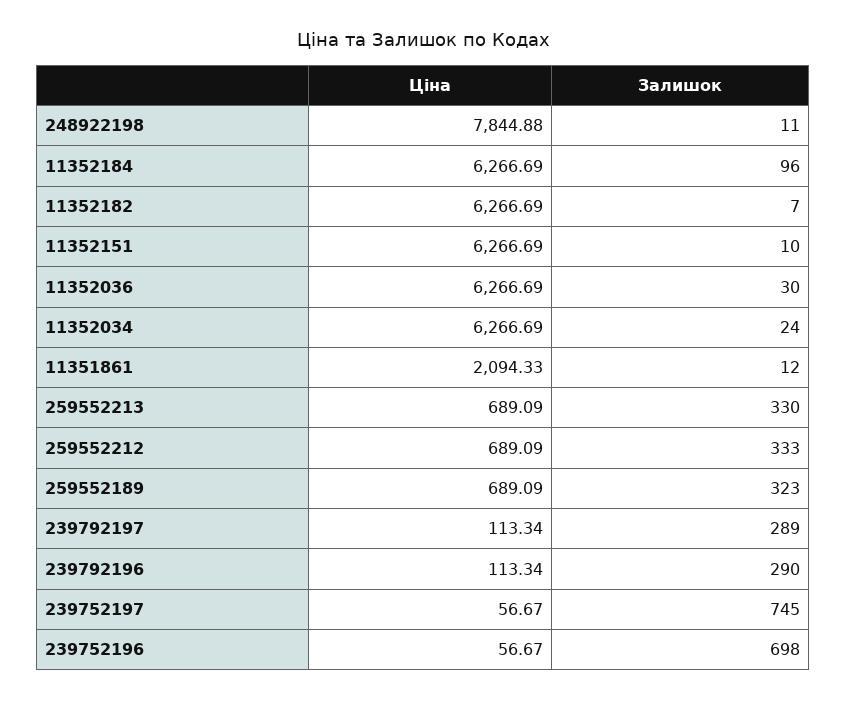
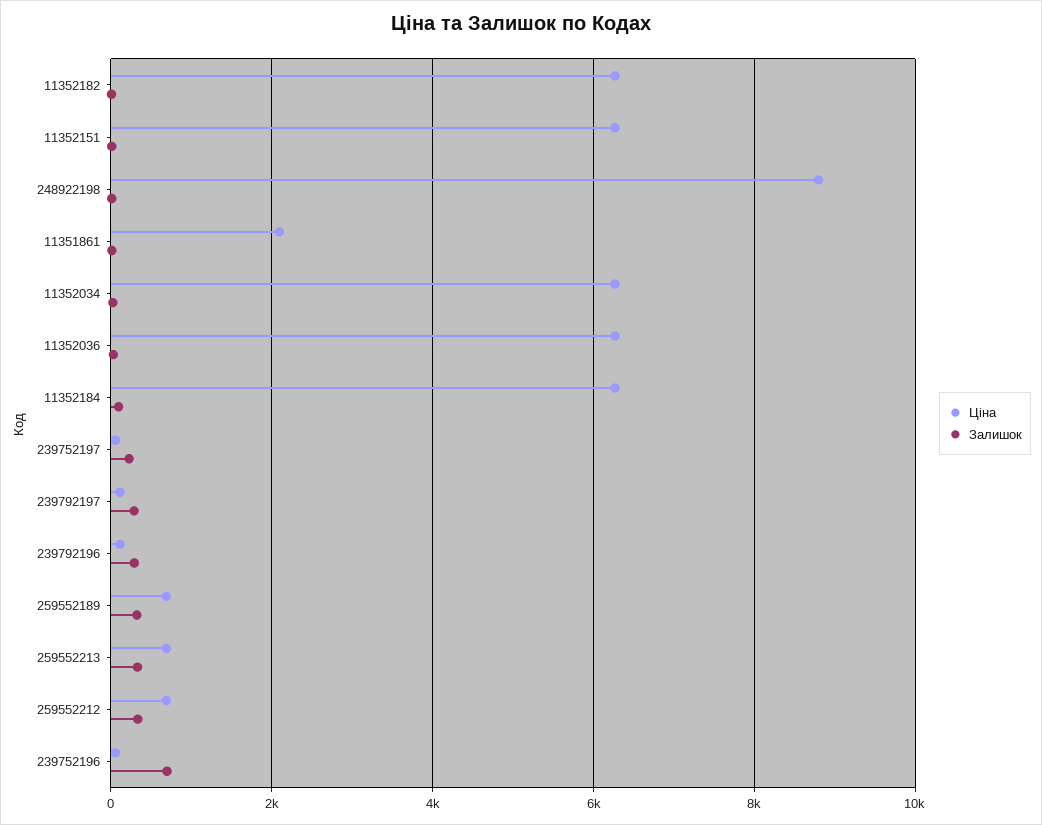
Ціна, 248922198: 7844.88 -> 8800
Залишок, 239752197: 745 -> 200

